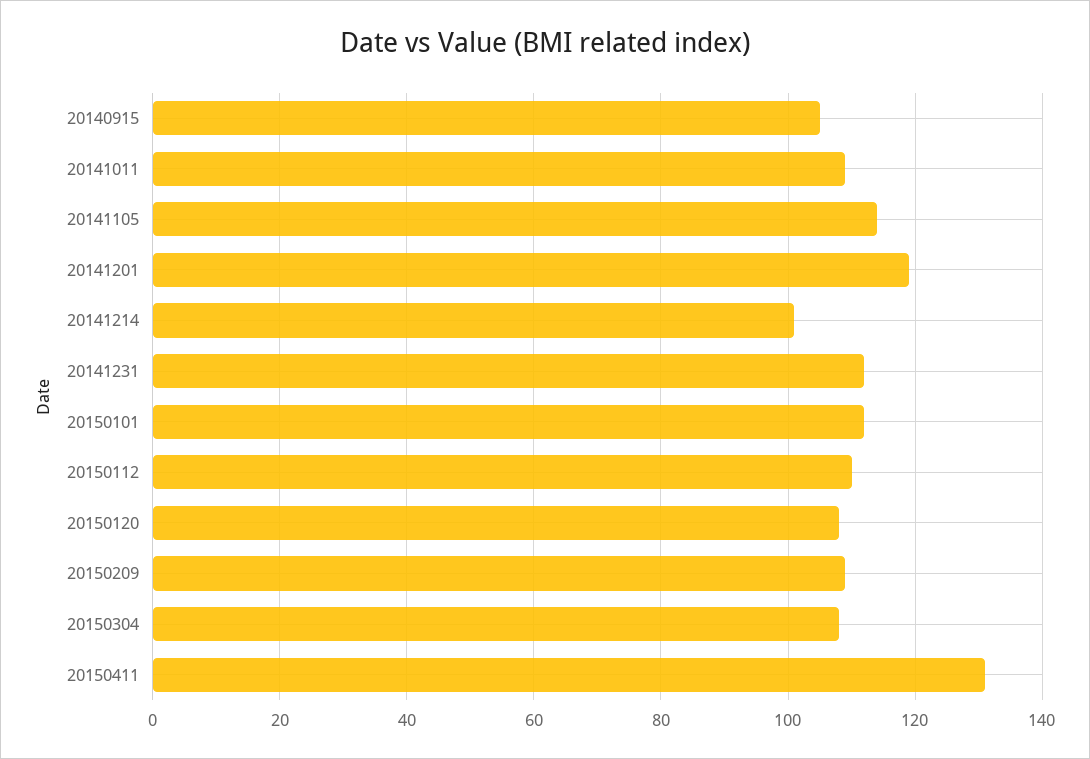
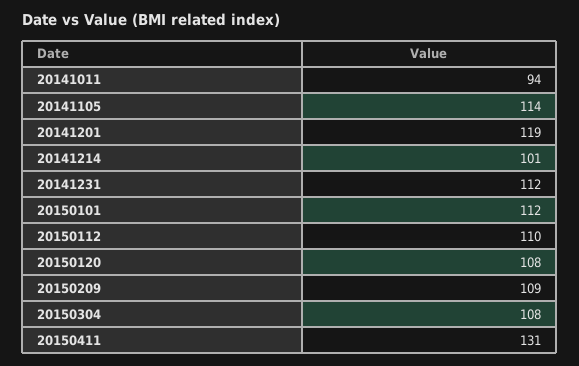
20140915: 105 -> none
20141011: 110 -> 94

